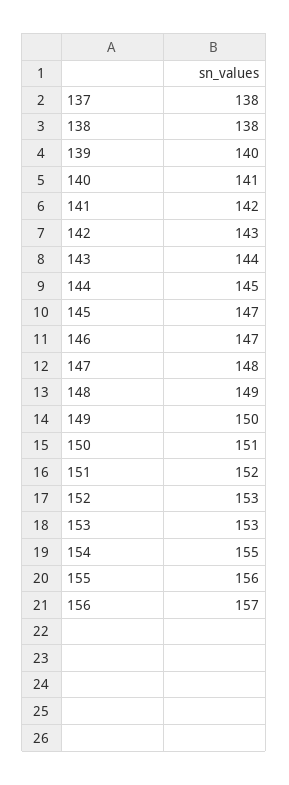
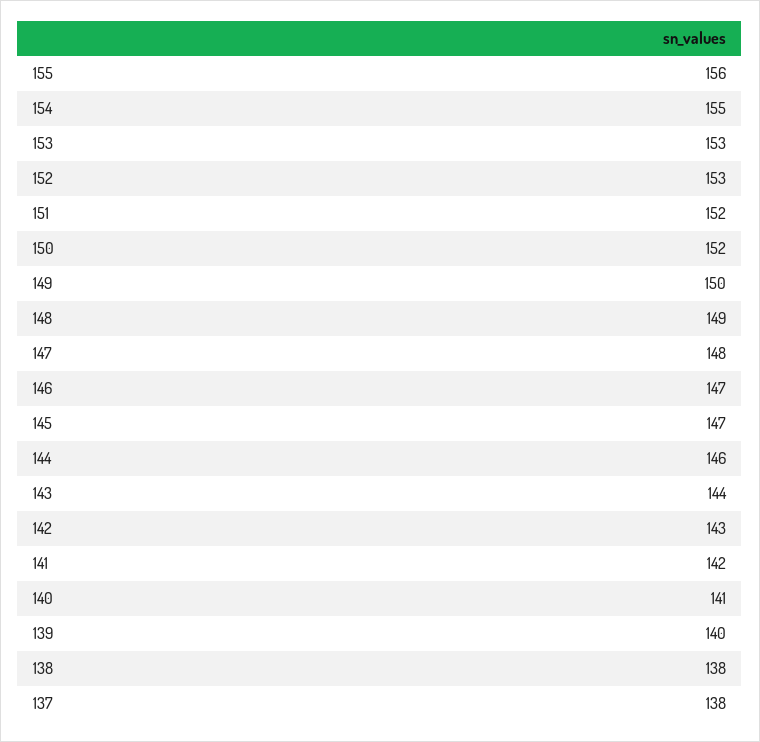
144: 145 -> 146
150: 151 -> 152
156: 157 -> none

